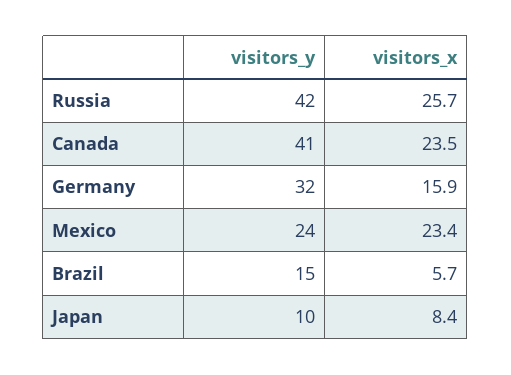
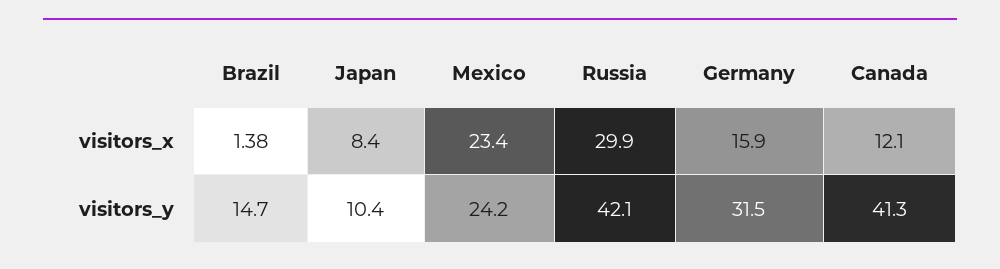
visitors_x, Russia: 25.7 -> 29.9
visitors_x, Canada: 23.5 -> 12.1
visitors_x, Brazil: 5.7 -> 1.38

